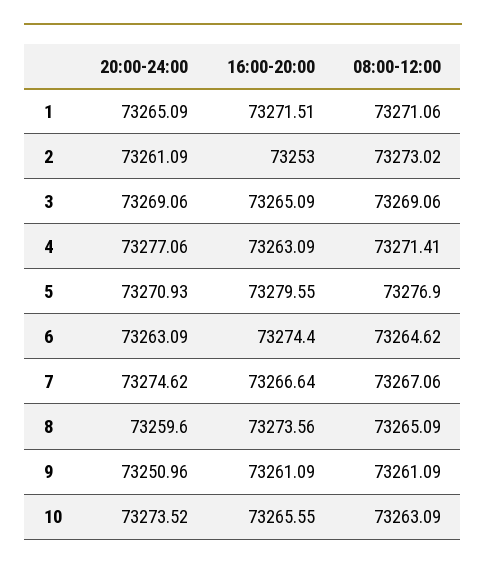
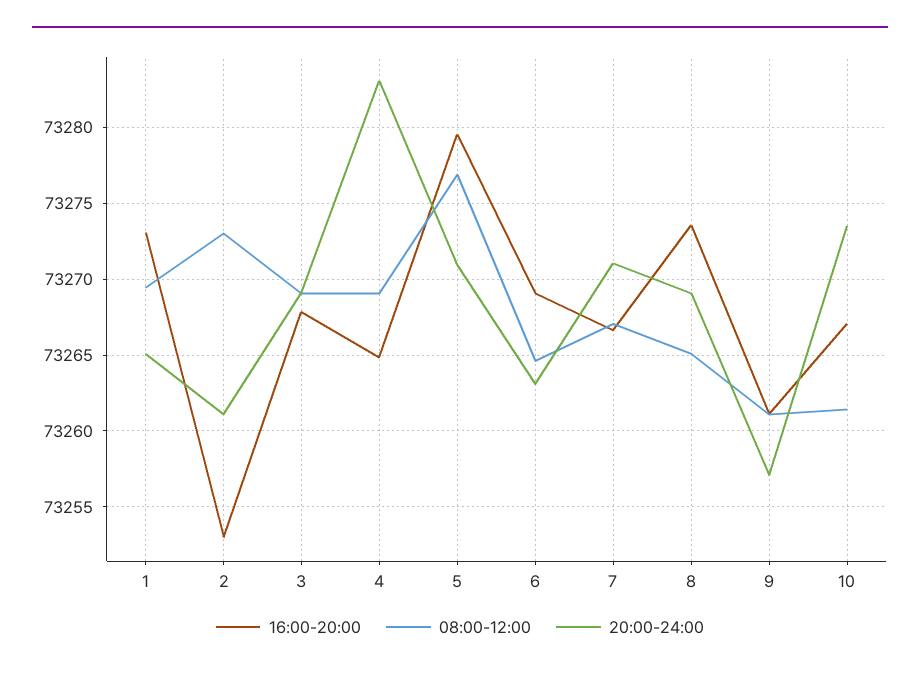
16:00-20:00, 1: 73271.51 -> 73273
08:00-12:00, 1: 73271.06 -> 73269.5
16:00-20:00, 3: 73265.09 -> 73268
20:00-24:00, 4: 73277.06 -> 73283
16:00-20:00, 4: 73263.09 -> 73265
08:00-12:00, 4: 73271.41 -> 73269
16:00-20:00, 6: 73274.4 -> 73269
20:00-24:00, 7: 73274.62 -> 73271
20:00-24:00, 8: 73259.6 -> 73269
20:00-24:00, 9: 73250.96 -> 73257
16:00-20:00, 10: 73265.55 -> 73267
08:00-12:00, 10: 73263.09 -> 73261.5

